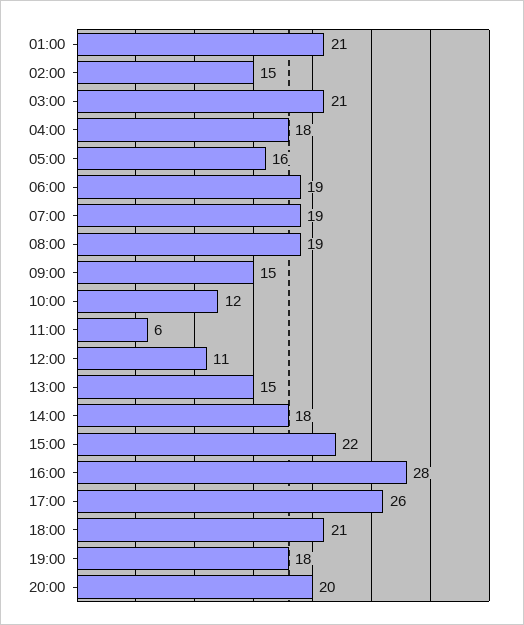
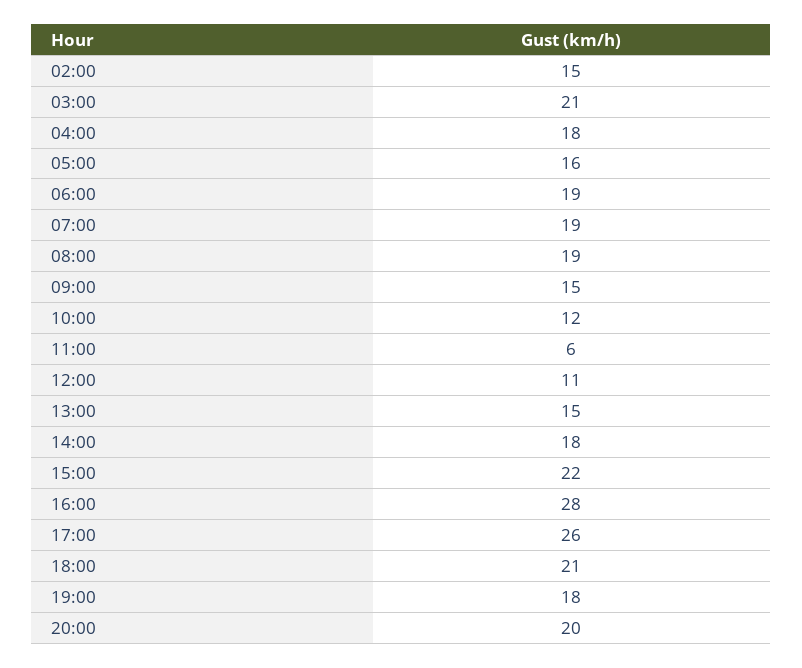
01:00: 21 -> none

